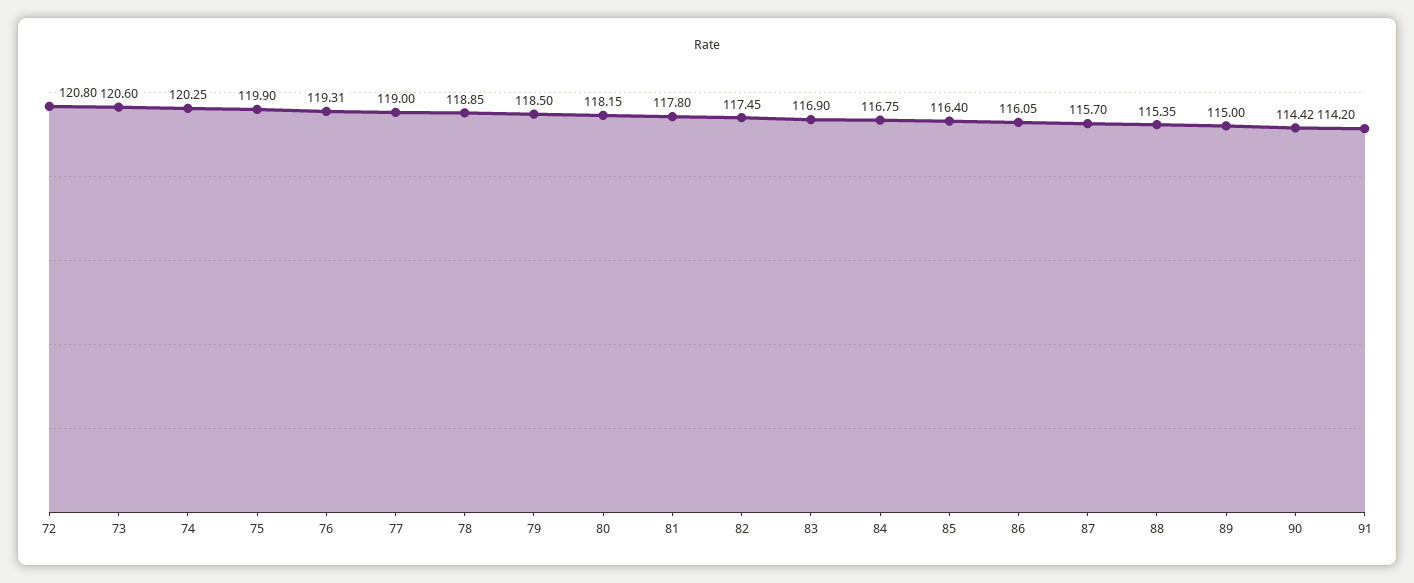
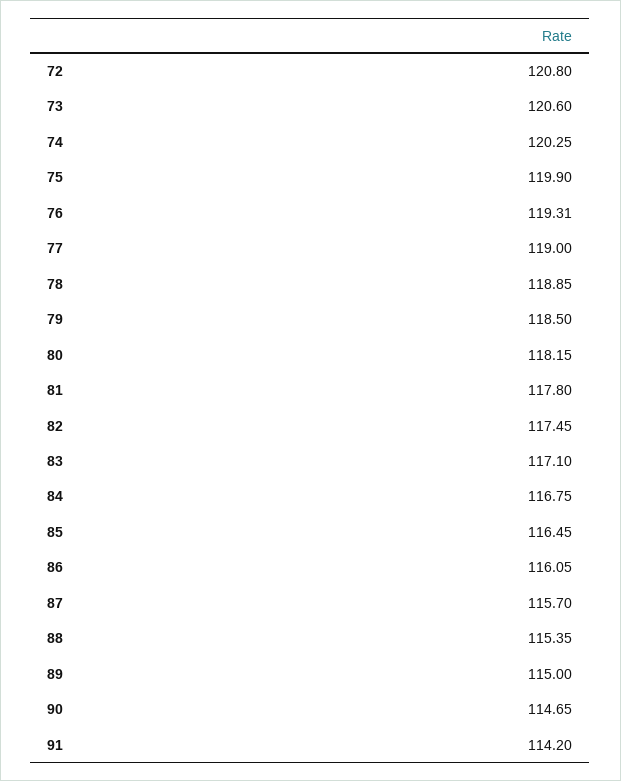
83: 116.9 -> 117.1
85: 116.4 -> 116.45
90: 114.42 -> 114.65

